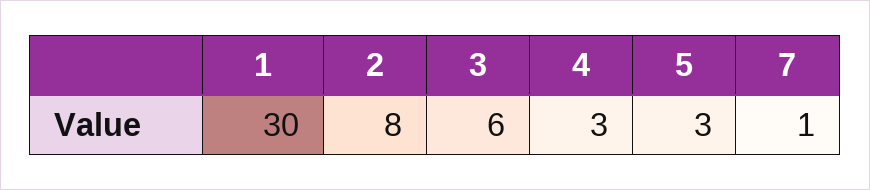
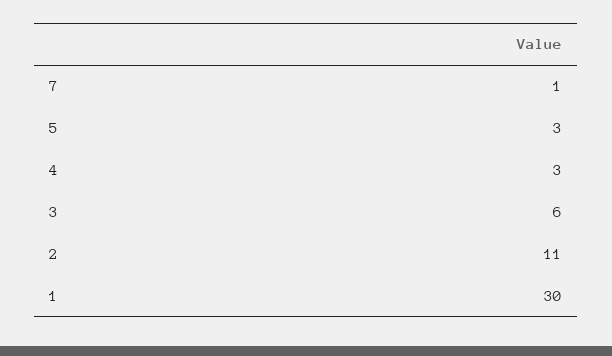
2: 8 -> 11

